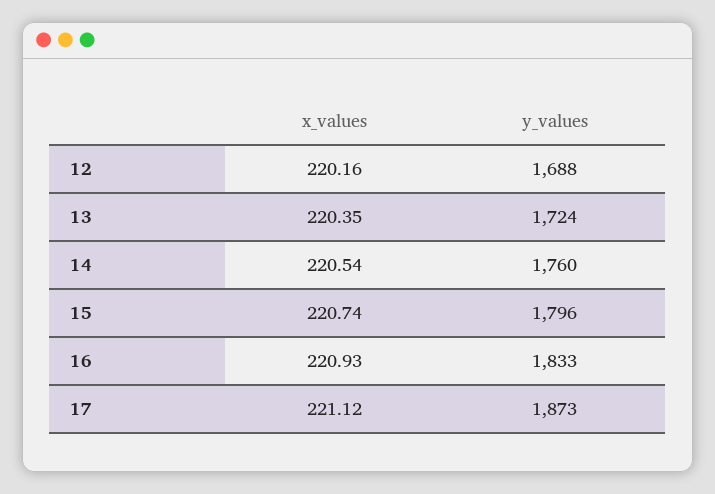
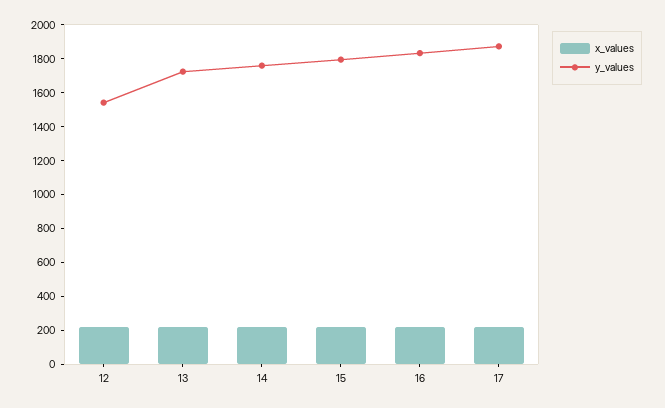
y_values, 12: 1688 -> 1550

